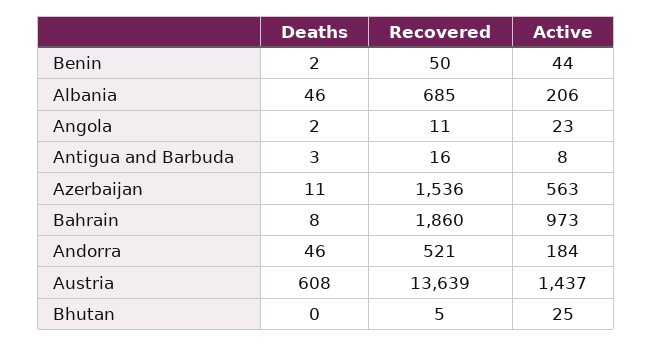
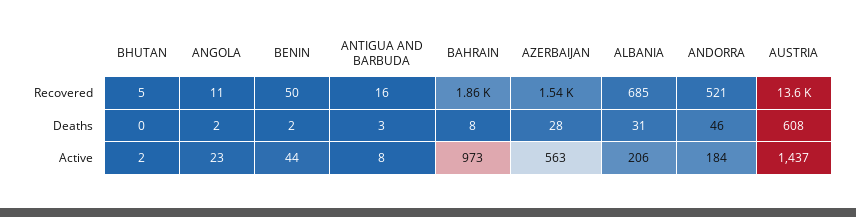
Deaths, Albania: 46 -> 31
Deaths, Azerbaijan: 11 -> 28
Active, Bhutan: 25 -> 2

